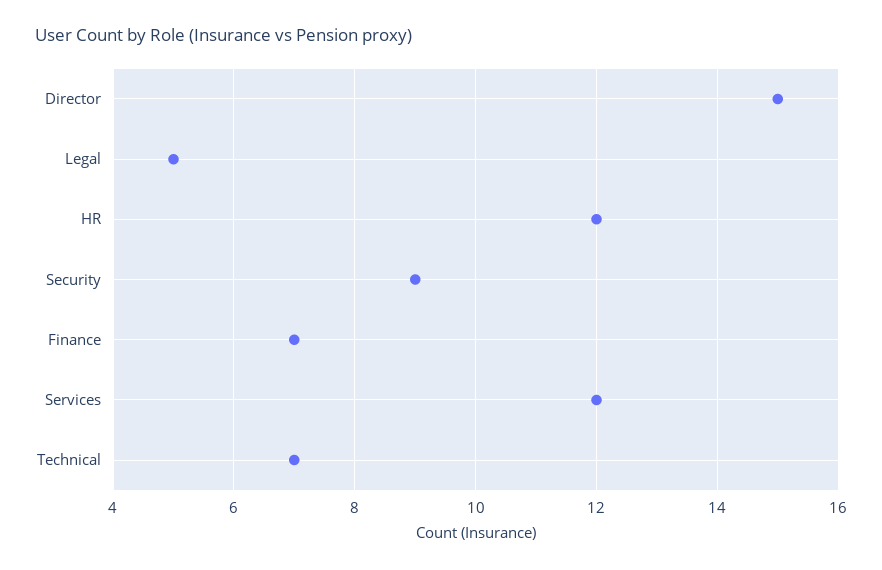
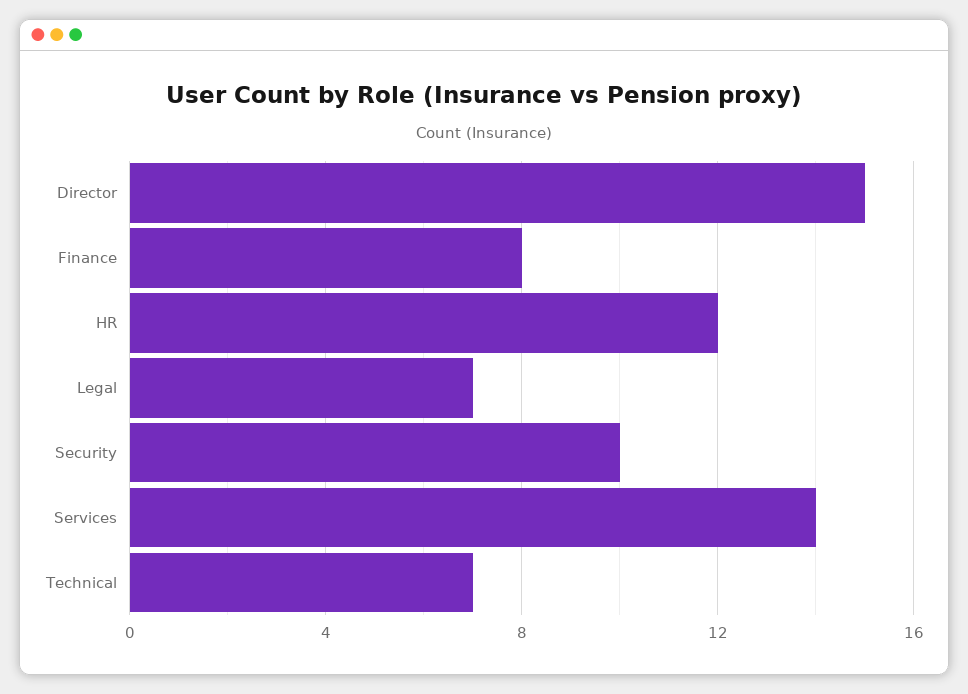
Legal: 5 -> 7
Security: 9 -> 10
Finance: 7 -> 8
Services: 12 -> 14

